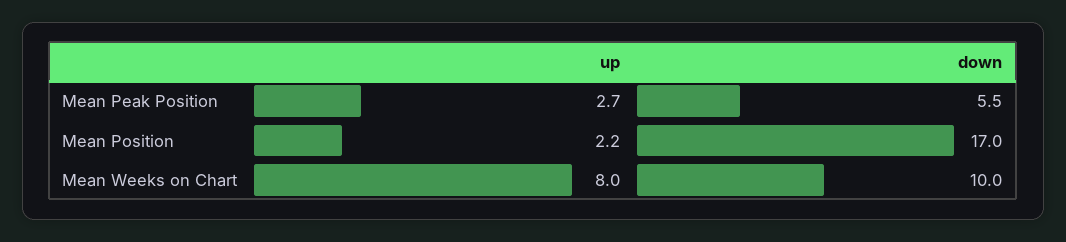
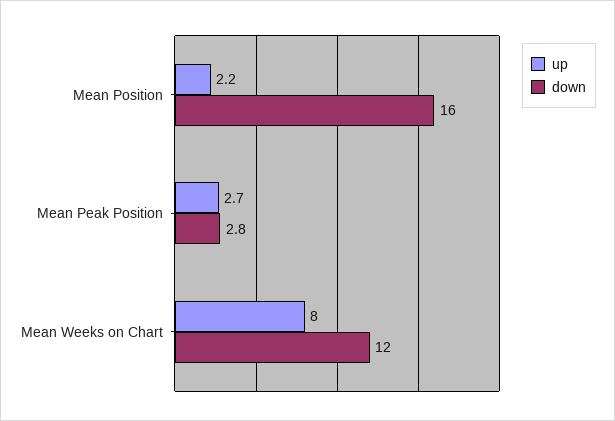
down, Mean Peak Position: 5.5 -> 2.8
down, Mean Position: 17 -> 16
down, Mean Weeks on Chart: 10 -> 12

